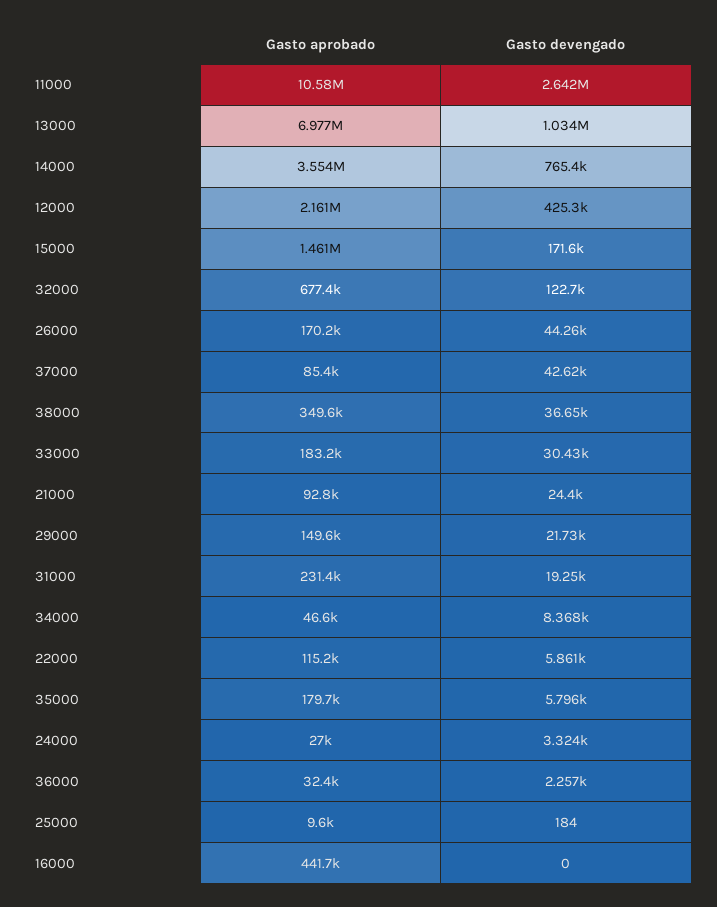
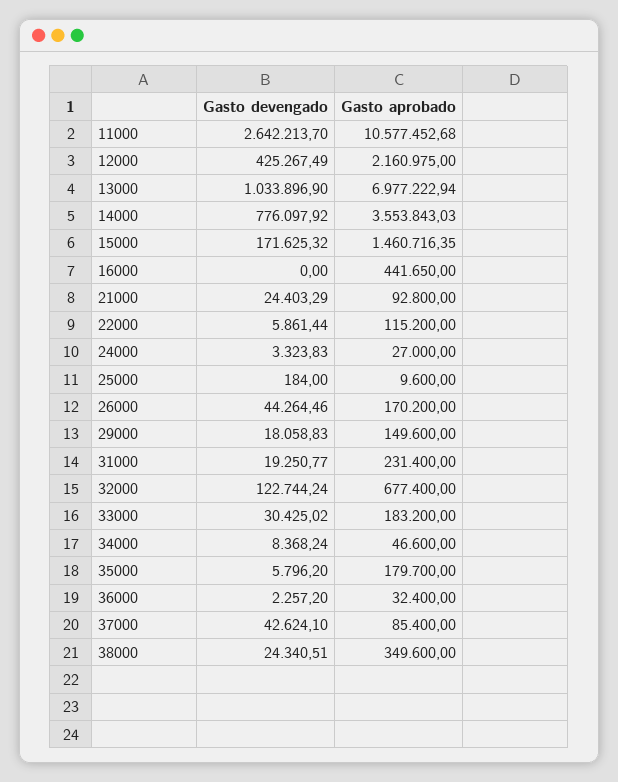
Gasto devengado, 14000: 765400 -> 776097.92
Gasto devengado, 38000: 36650 -> 24340.51
Gasto devengado, 29000: 21730 -> 18058.83

